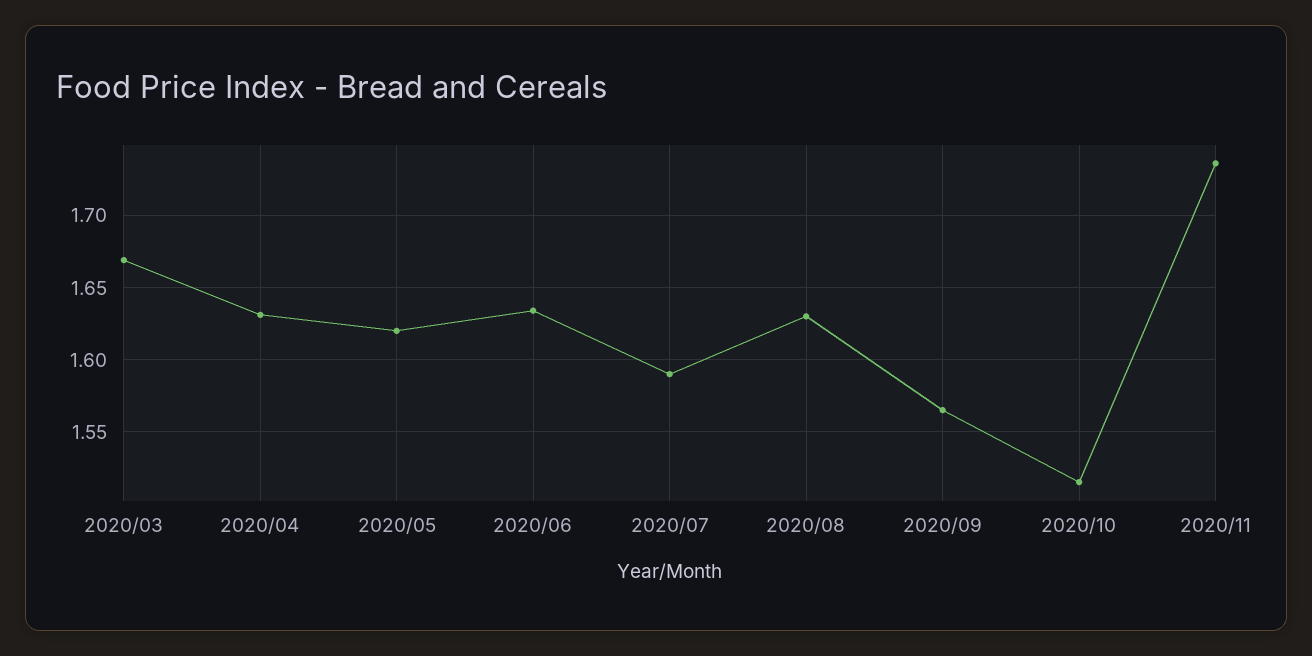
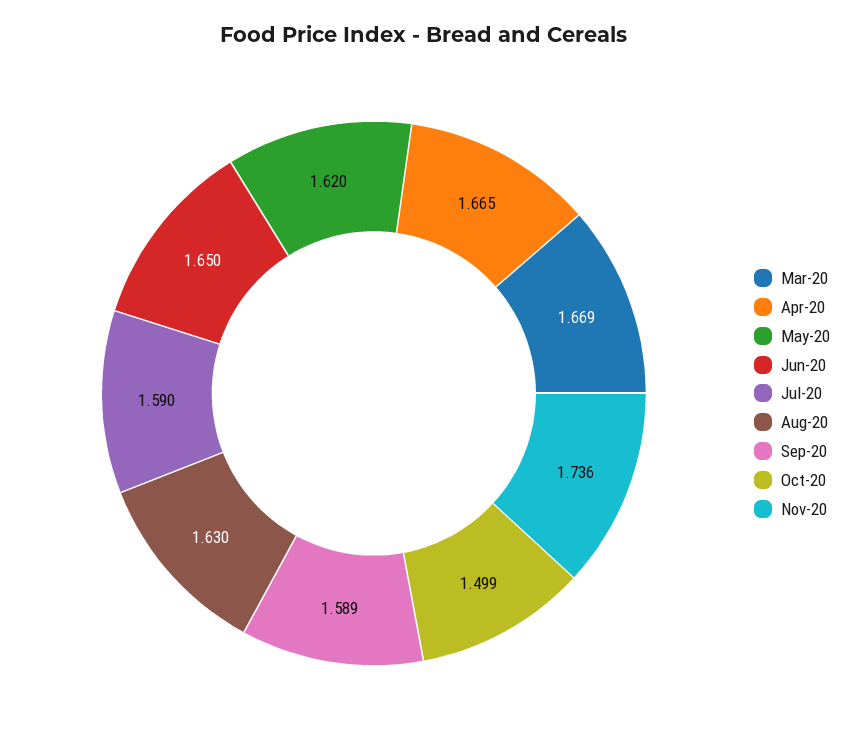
2020/04: 1.63 -> 1.665
2020/06: 1.635 -> 1.65
2020/09: 1.565 -> 1.589
2020/10: 1.515 -> 1.499

